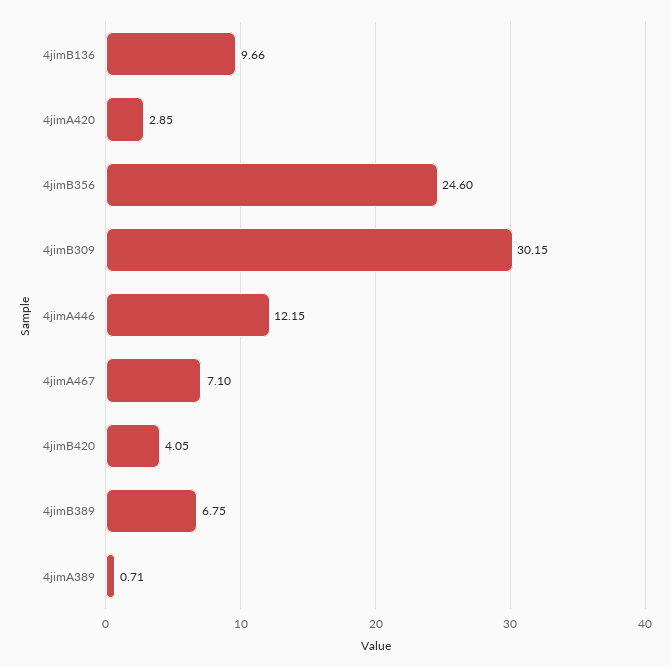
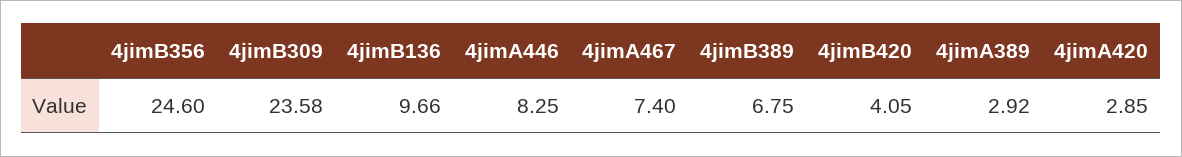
4jimB309: 30.15 -> 23.58
4jimA446: 12.15 -> 8.25
4jimA467: 7.1 -> 7.4
4jimA389: 0.71 -> 2.92

